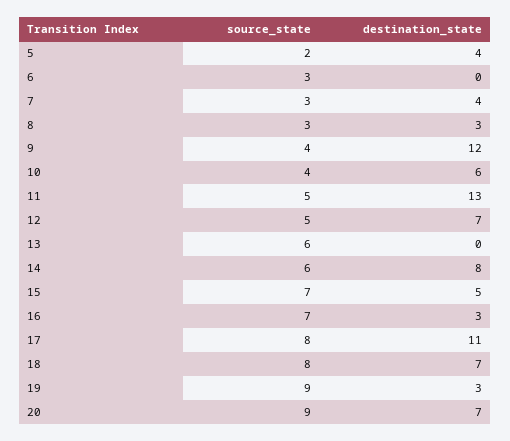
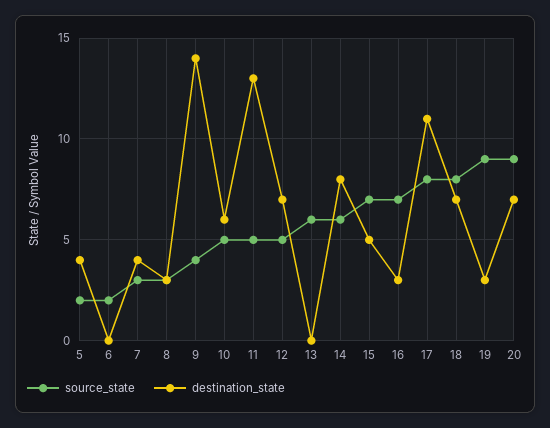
source_state, 6: 3 -> 2
destination_state, 9: 12 -> 14
source_state, 10: 4 -> 5

